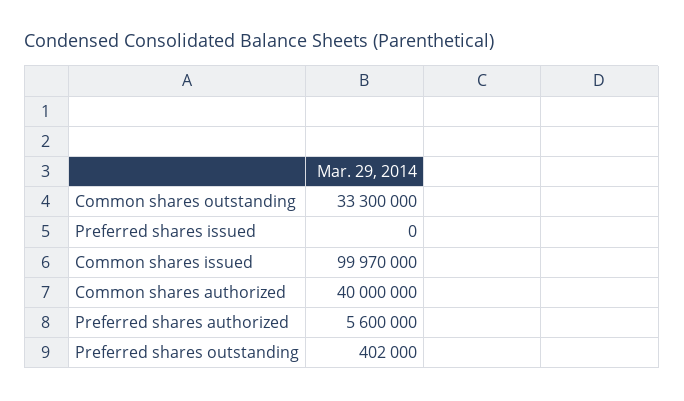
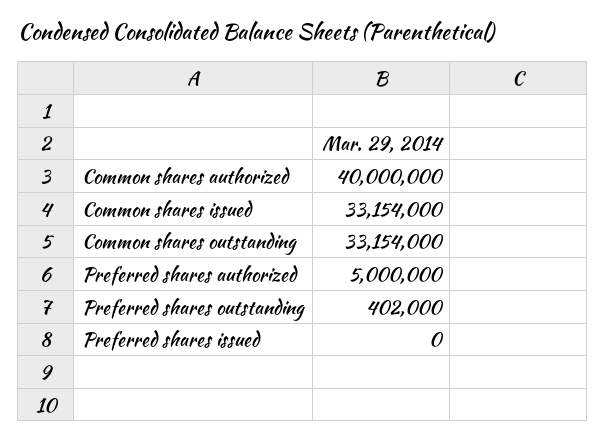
Common shares outstanding: 33300000 -> 33154000
Common shares issued: 99970000 -> 33154000
Preferred shares authorized: 5600000 -> 5000000

